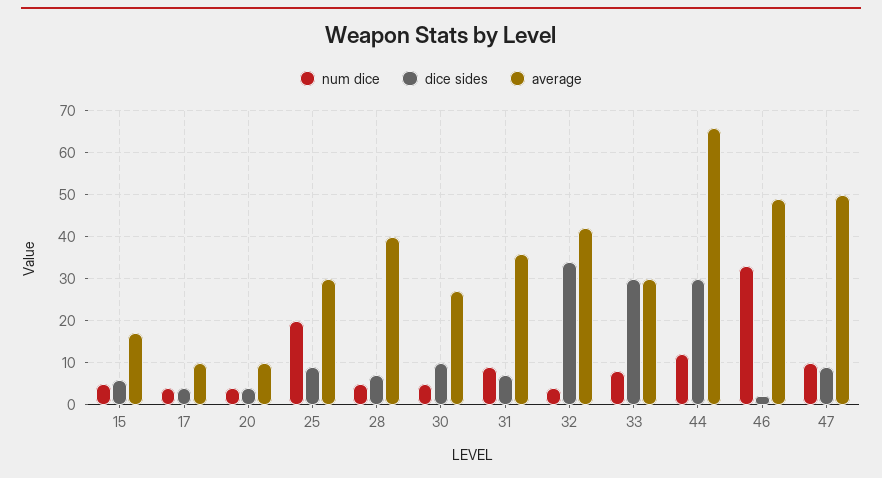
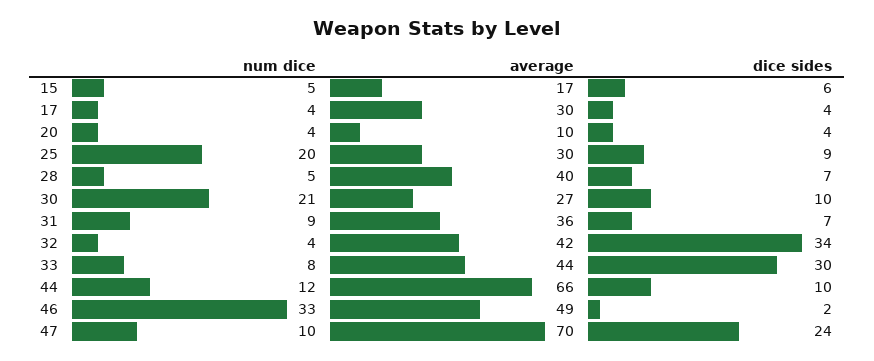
average, 17: 10 -> 30
num dice, 30: 5 -> 21
average, 33: 30 -> 44
dice sides, 44: 30 -> 10
dice sides, 47: 10 -> 24
average, 47: 50 -> 70

